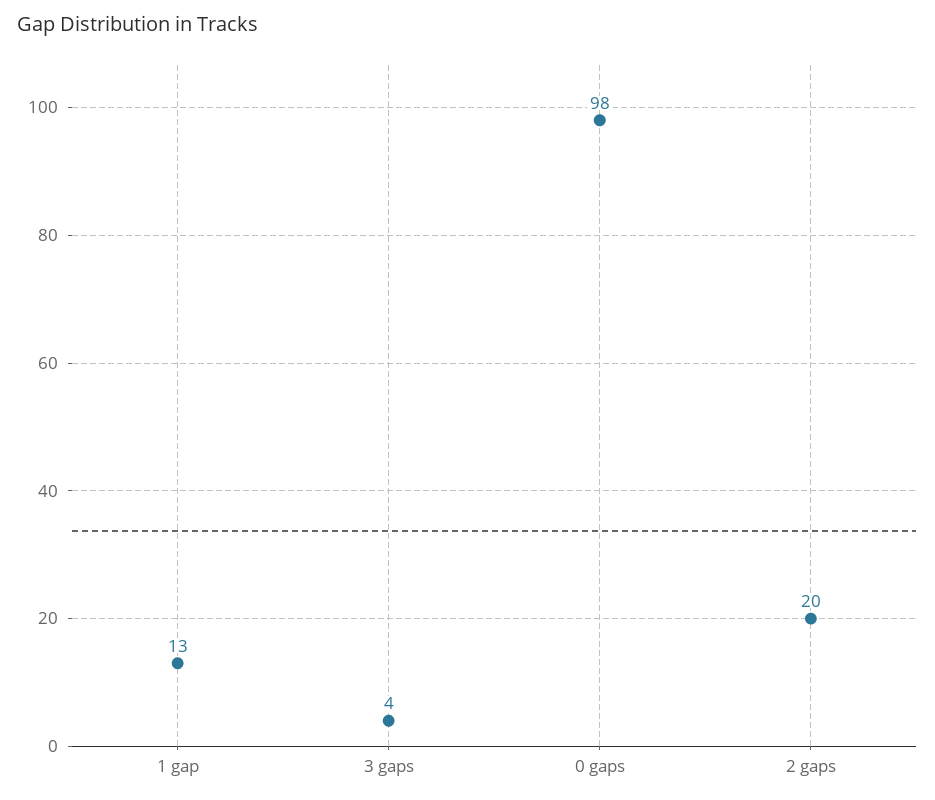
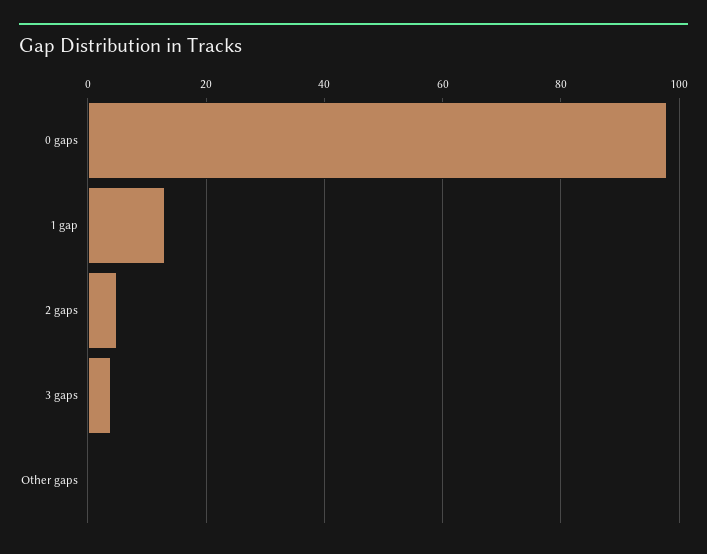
2 gaps: 20 -> 5
Other gaps: none -> 0

